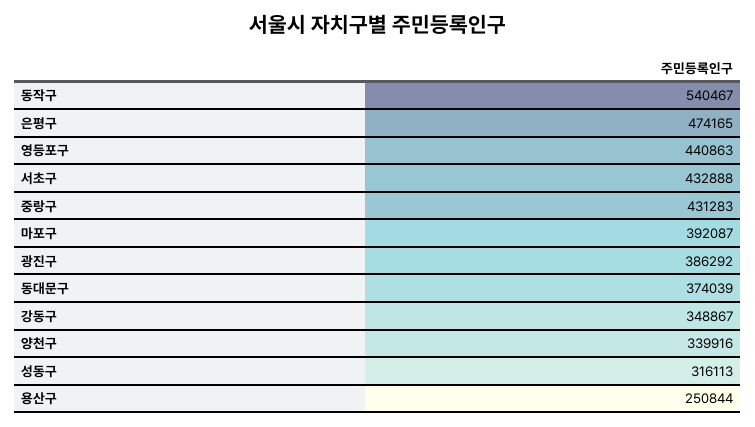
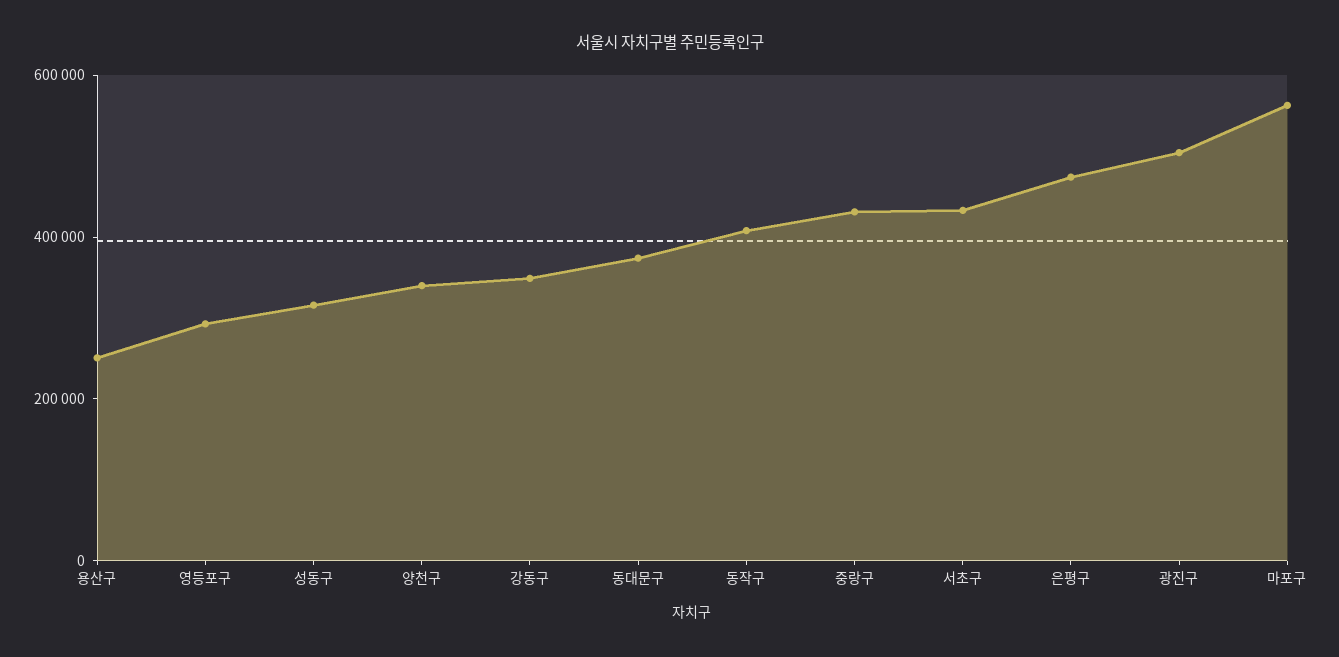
동작구: 540467 -> 400000
영등포구: 440863 -> 300000
마포구: 392087 -> 550000
광진구: 386292 -> 500000

